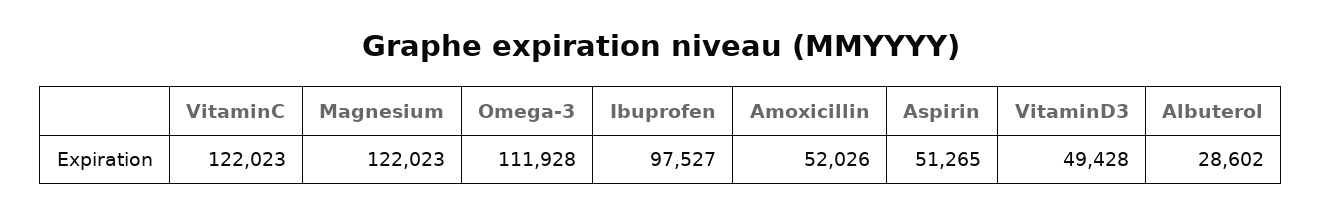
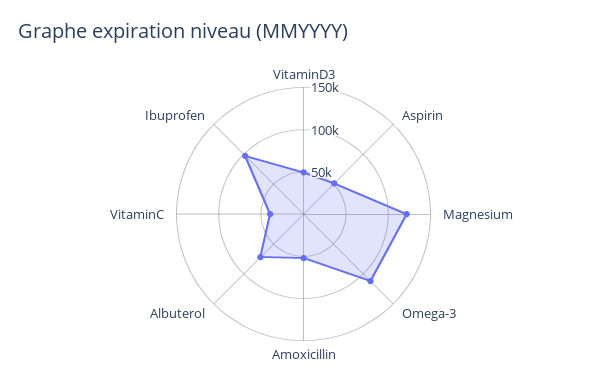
VitaminC: 122023 -> 40000
Albuterol: 28602 -> 70000

